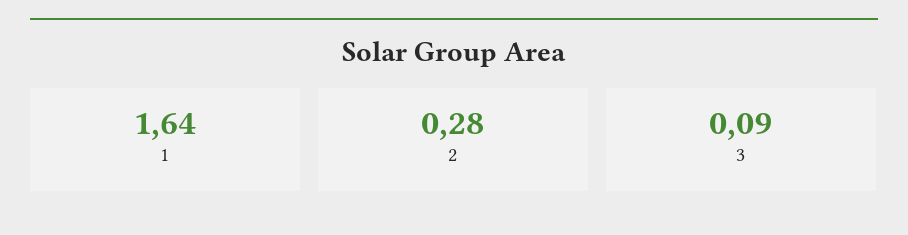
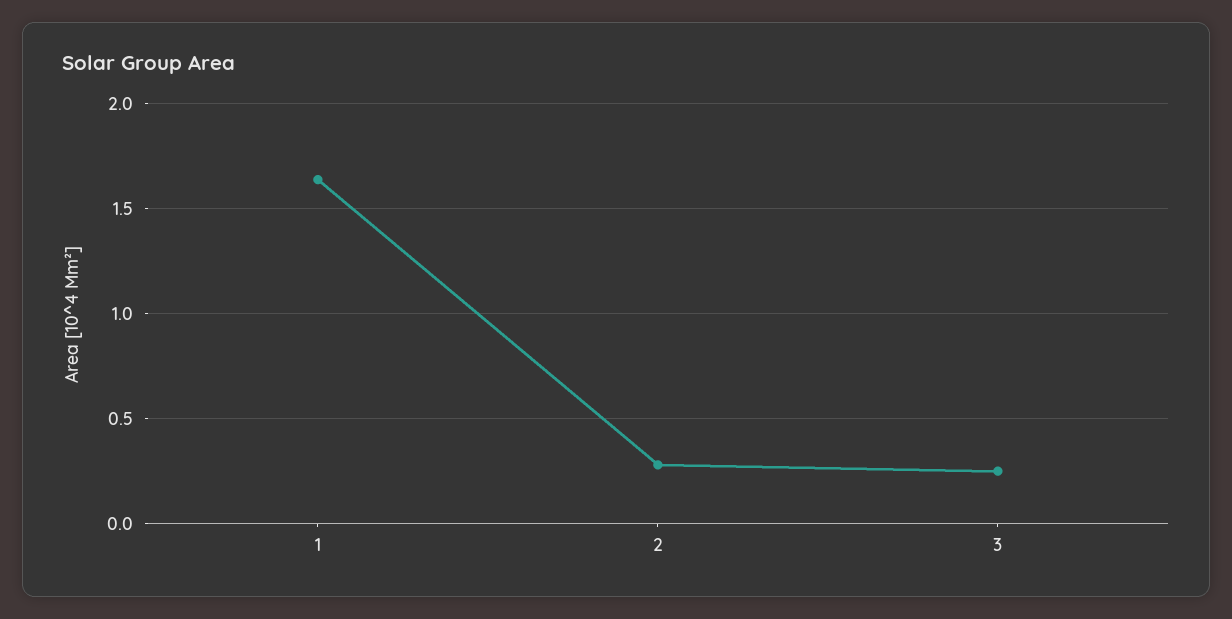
3: 0.09 -> 0.25

